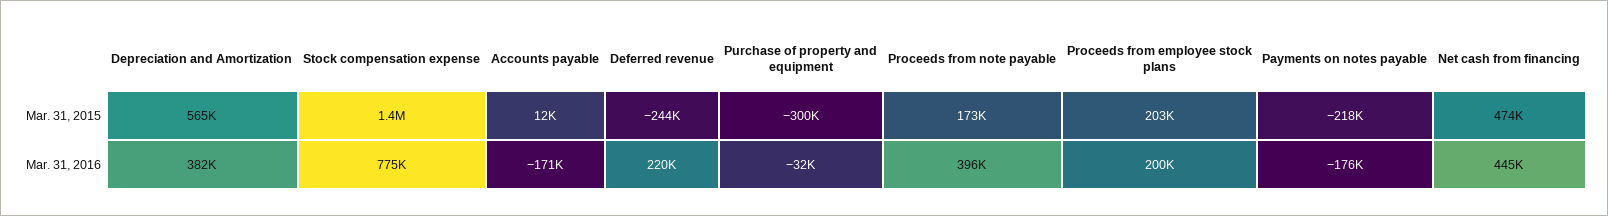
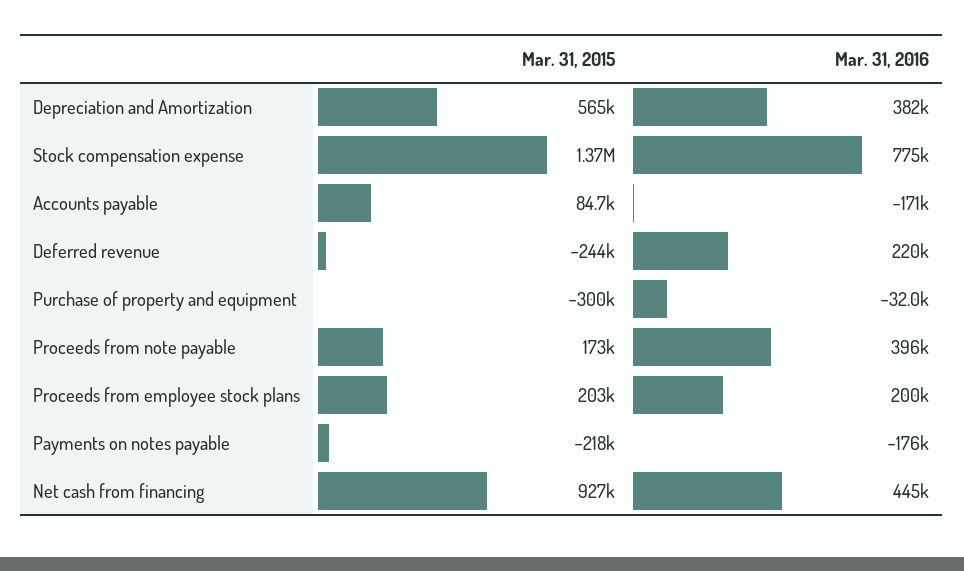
Accounts payable, Mar. 31, 2015: 12000 -> 84700
Net cash from financing, Mar. 31, 2015: 474000 -> 927000

